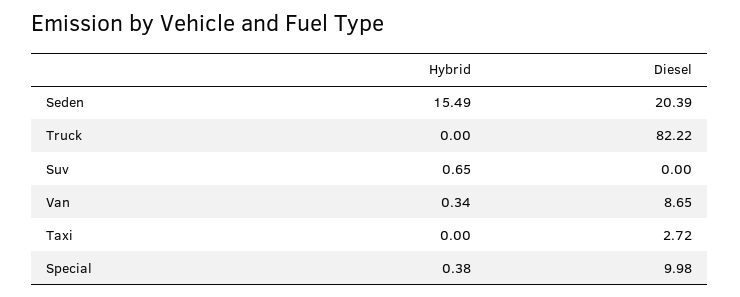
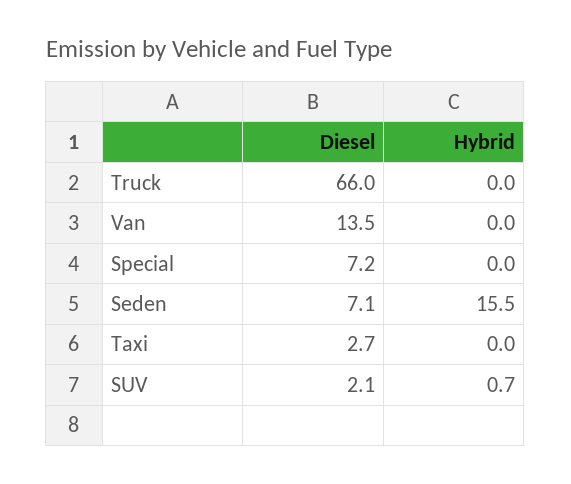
Diesel, Seden: 20.39 -> 7.1
Diesel, Truck: 82.22 -> 66
Diesel, Suv: 0 -> 2.1
Hybrid, Van: 0.34 -> 0
Diesel, Van: 8.65 -> 13.5
Hybrid, Special: 0.38 -> 0
Diesel, Special: 9.98 -> 7.2

